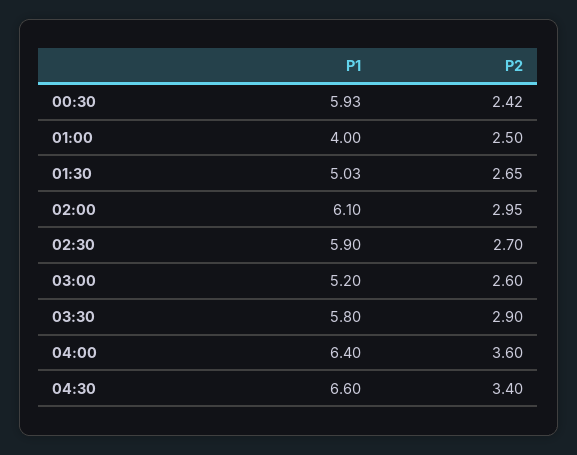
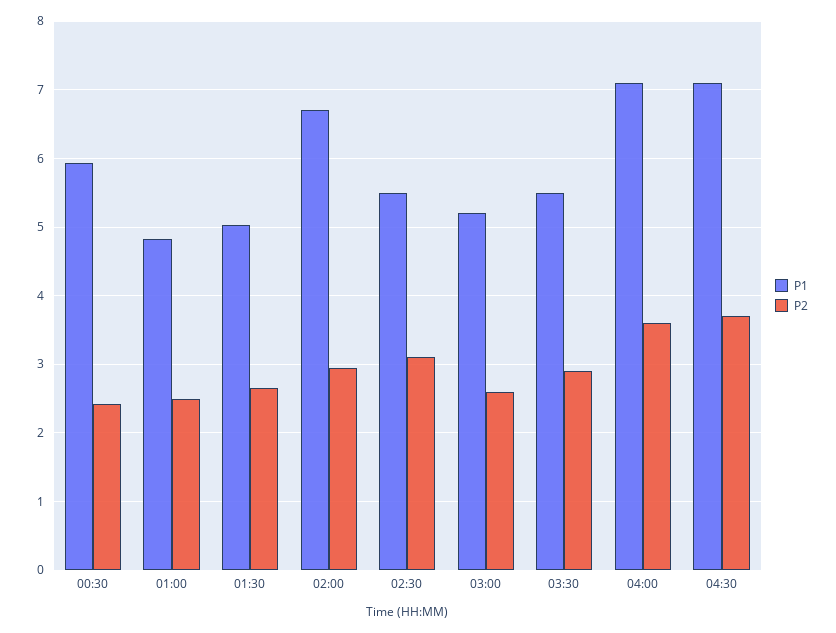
P1, 01:00: 4 -> 4.8
P1, 02:00: 6.1 -> 6.7
P1, 02:30: 5.9 -> 5.5
P2, 02:30: 2.7 -> 3.1
P1, 03:30: 5.8 -> 5.5
P1, 04:00: 6.4 -> 7.1
P1, 04:30: 6.6 -> 7.1
P2, 04:30: 3.4 -> 3.7

